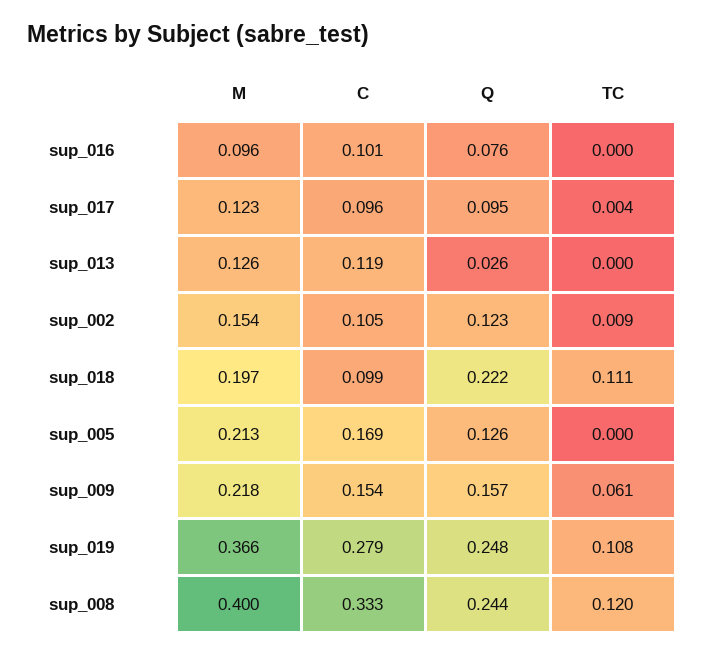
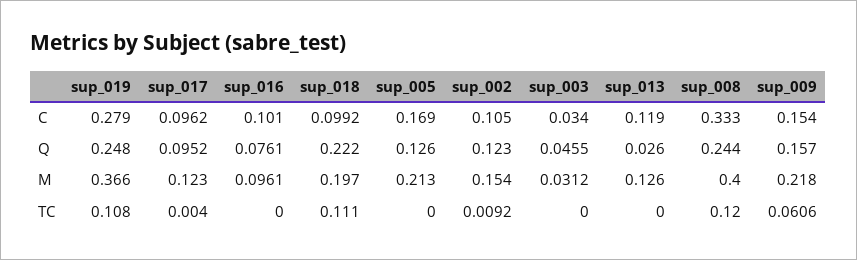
C, sup_003: none -> 0.034
Q, sup_003: none -> 0.0455
M, sup_003: none -> 0.0312
TC, sup_003: none -> 0

